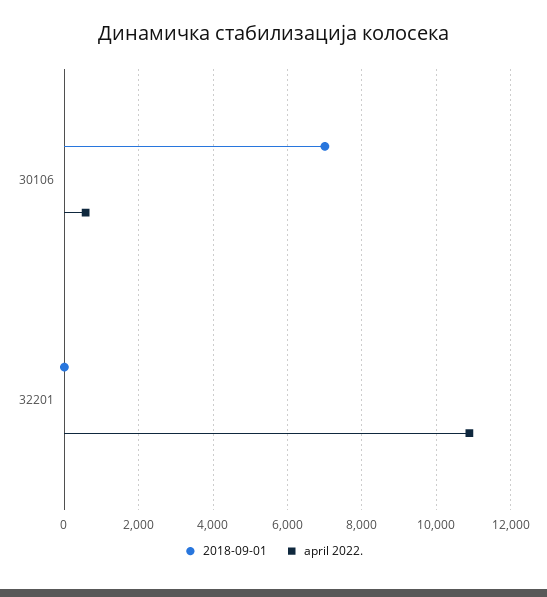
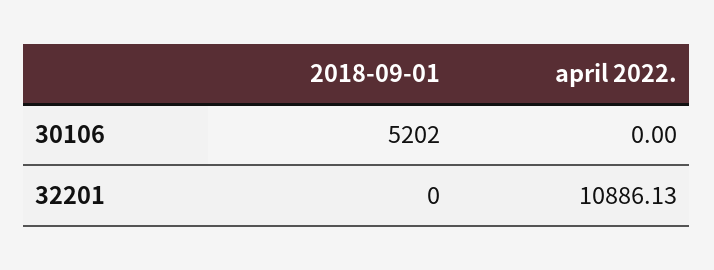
2018-09-01, 30106: 7000 -> 5202
april 2022., 30106: 600 -> 0

